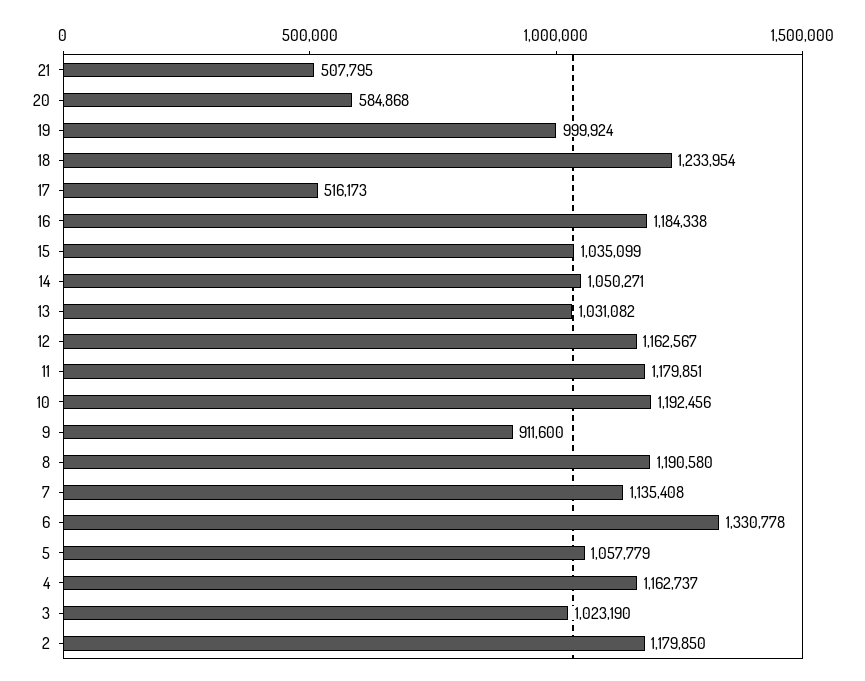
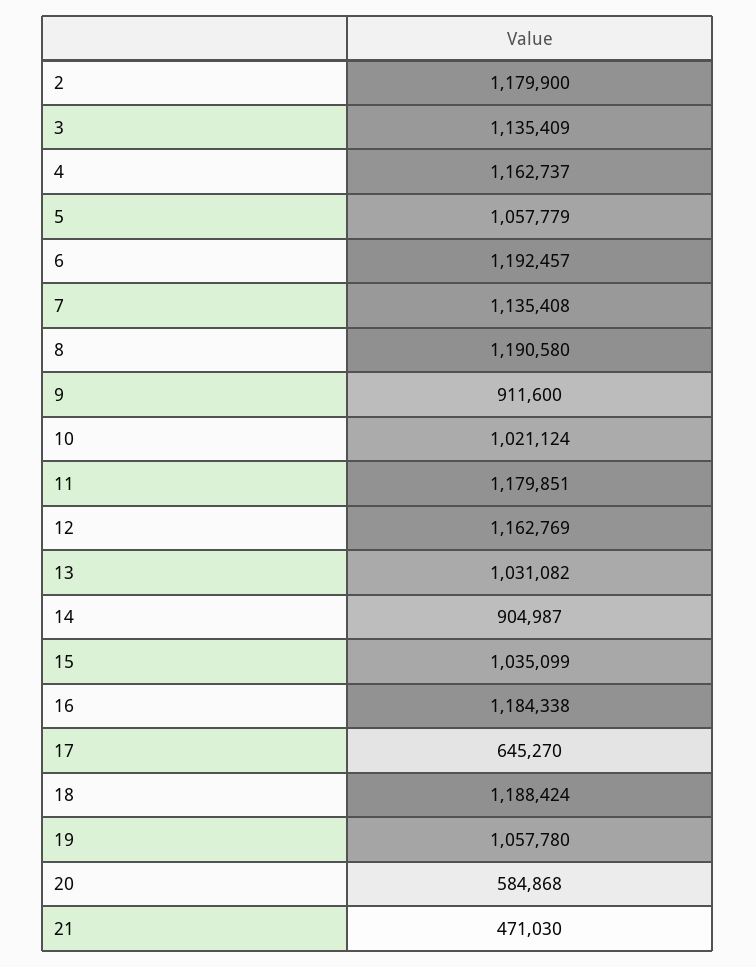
21: 507795 -> 471030
19: 999924 -> 1057780
18: 1233954 -> 1188424
17: 516173 -> 645270
14: 1050271 -> 904987
12: 1162567 -> 1162769
10: 1192456 -> 1021124
6: 1330778 -> 1192457
3: 1023190 -> 1135409
2: 1179850 -> 1179900

